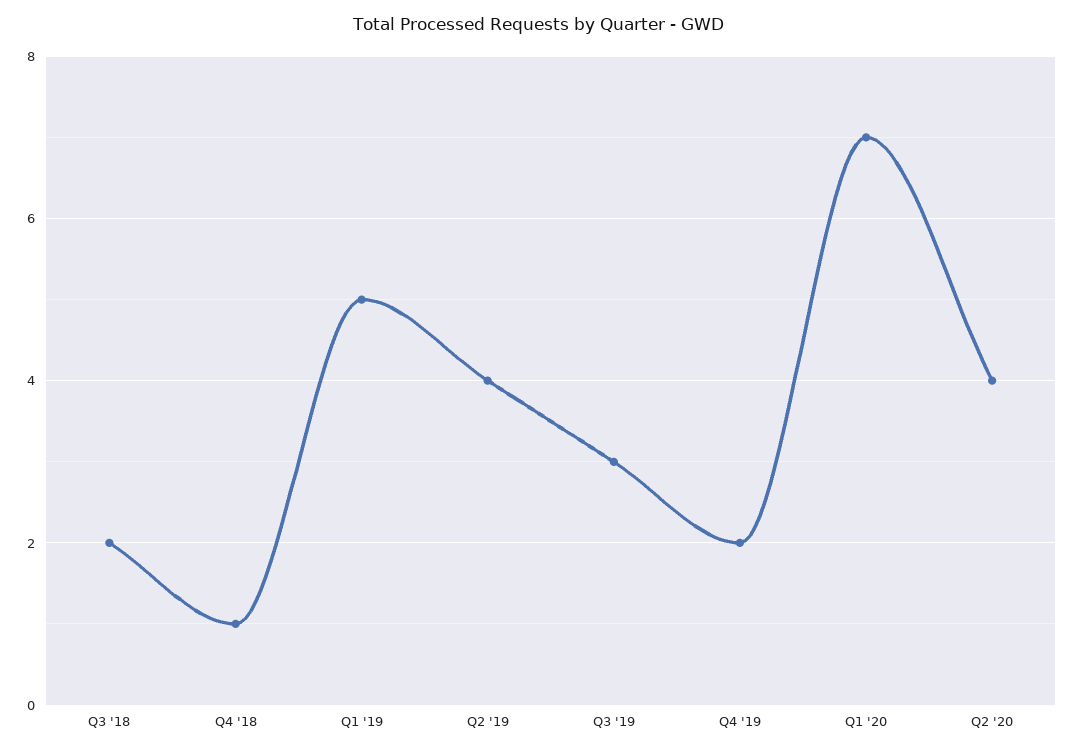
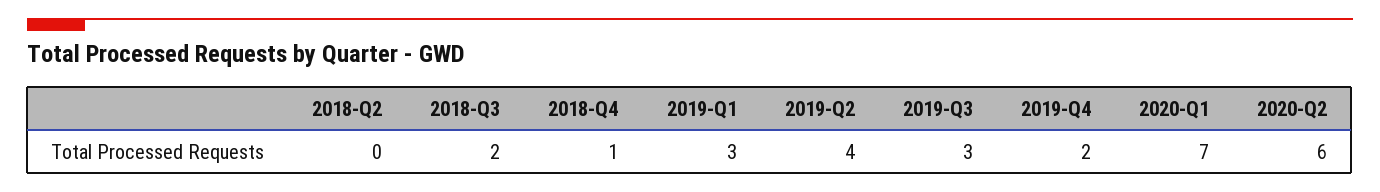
Q1 '19: 5 -> 3
Q2 '20: 4 -> 6
2018-Q2: none -> 0

